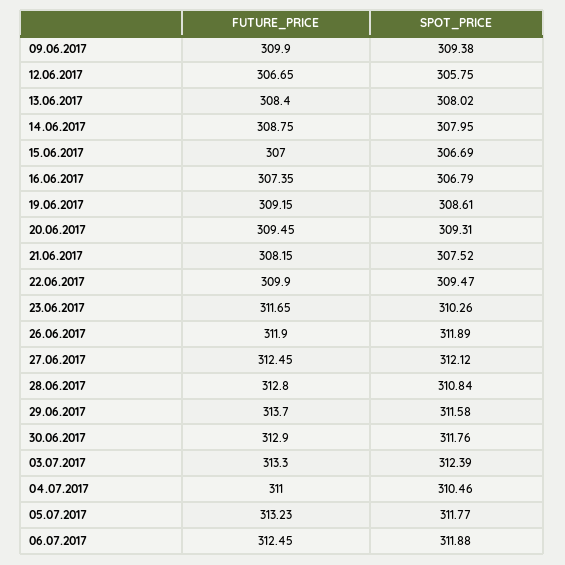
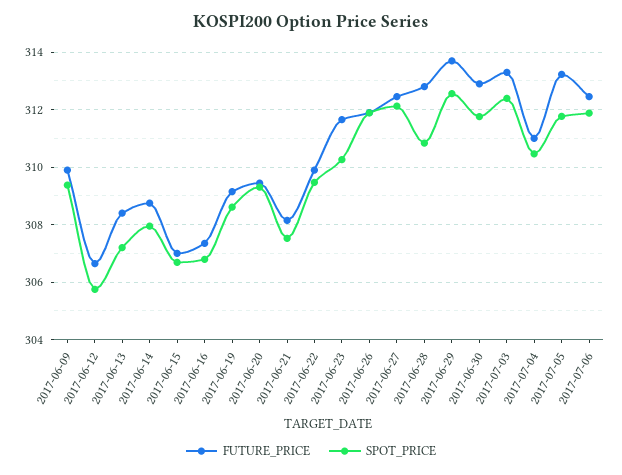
SPOT_PRICE, 13.06.2017: 308.02 -> 307.25
SPOT_PRICE, 29.06.2017: 311.58 -> 312.5

